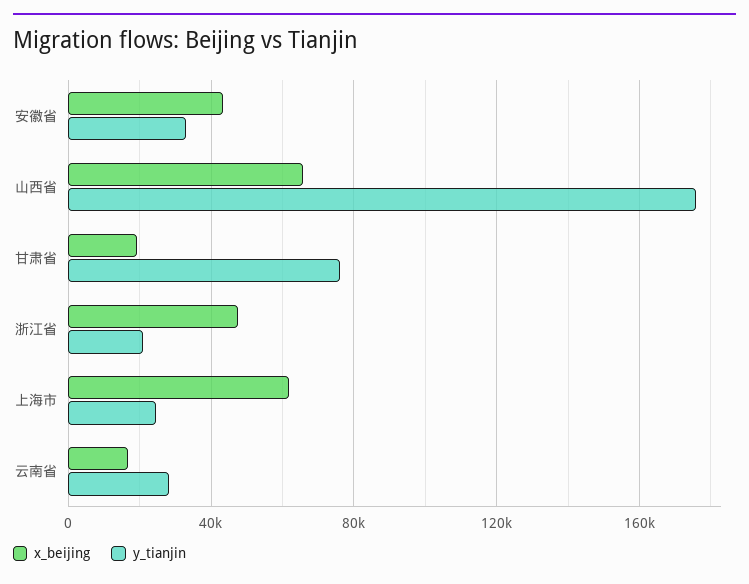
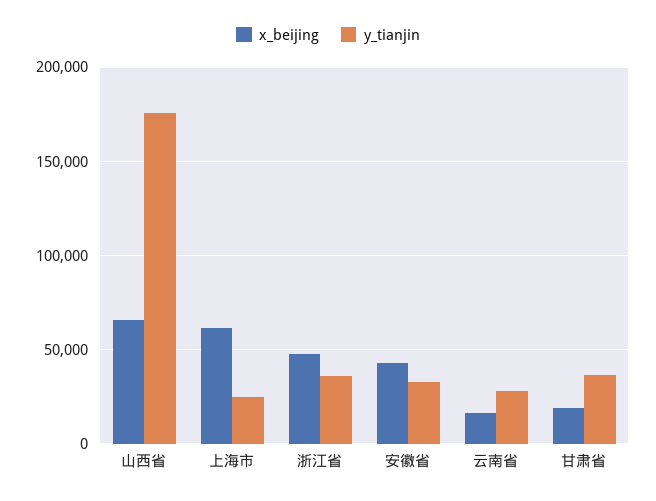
y_tianjin, 甘肃省: 75000 -> 35000
y_tianjin, 浙江省: 20000 -> 35000

